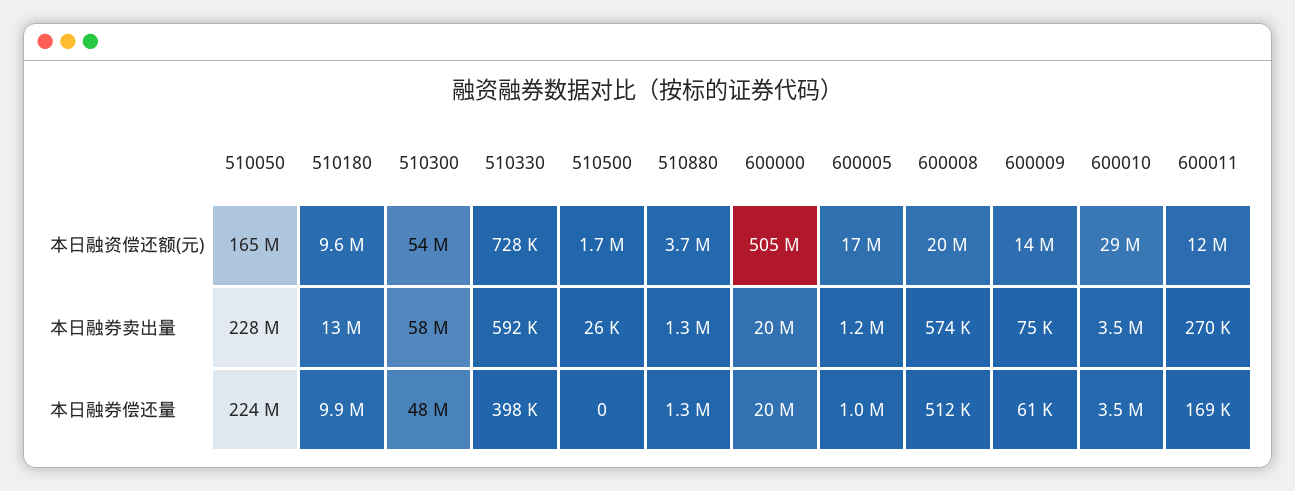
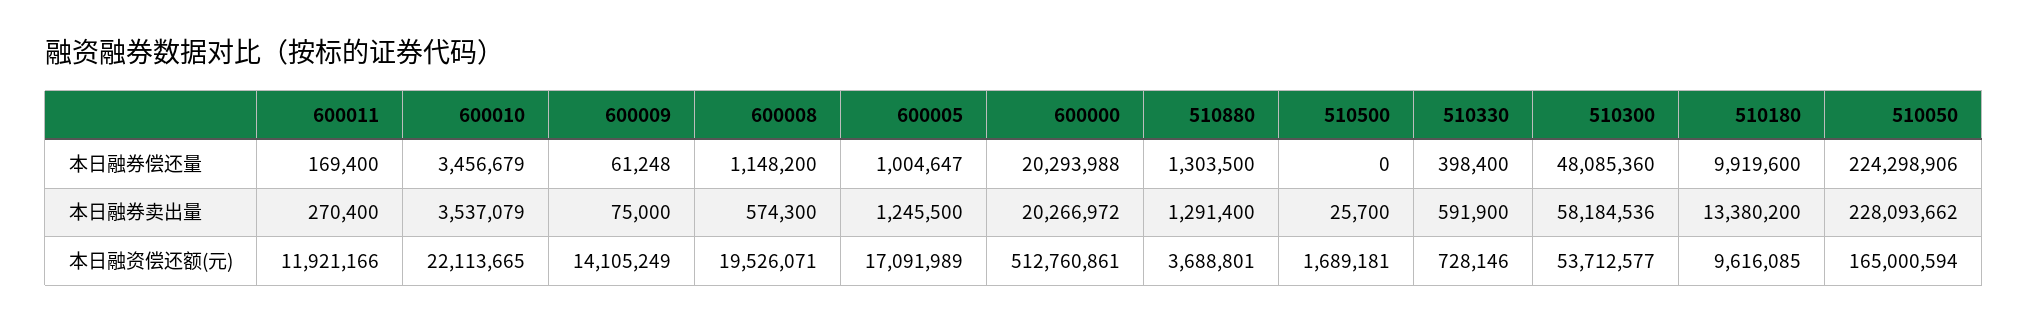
600000, 本日融资偿还额(元): 505000000 -> 512760861
600010, 本日融资偿还额(元): 29000000 -> 22113665
600008, 本日融券偿还量: 512000 -> 1148200

